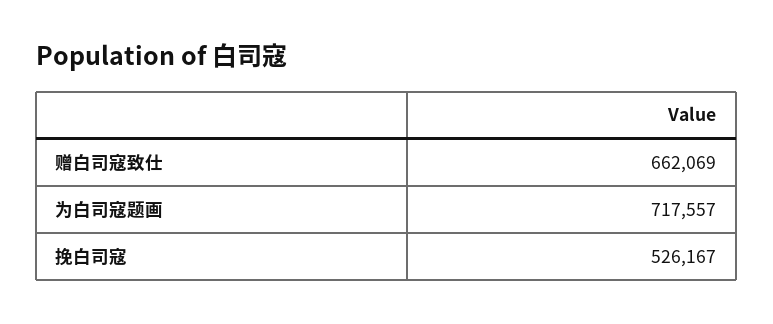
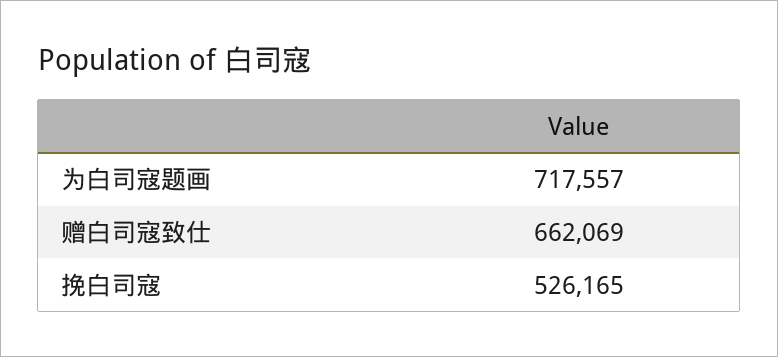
挽白司寇: 526167 -> 526165

